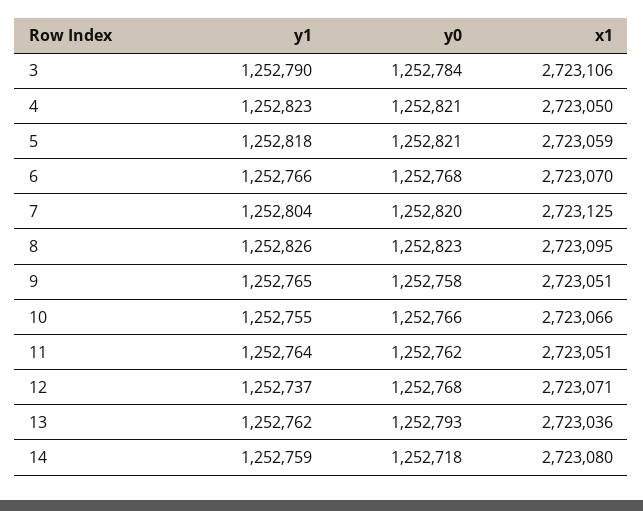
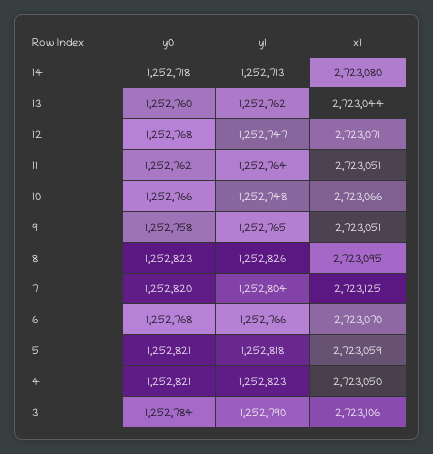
y1, 10: 1252755 -> 1252748
y1, 12: 1252737 -> 1252747
y0, 13: 1252793 -> 1252760
x1, 13: 2723036 -> 2723044
y1, 14: 1252759 -> 1252713

